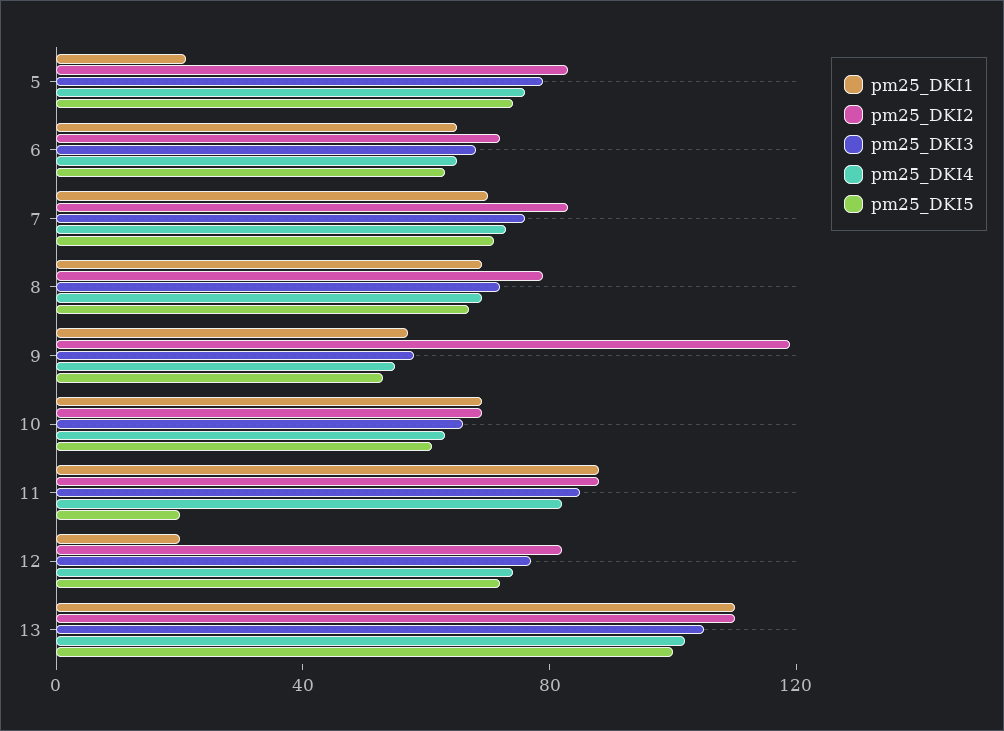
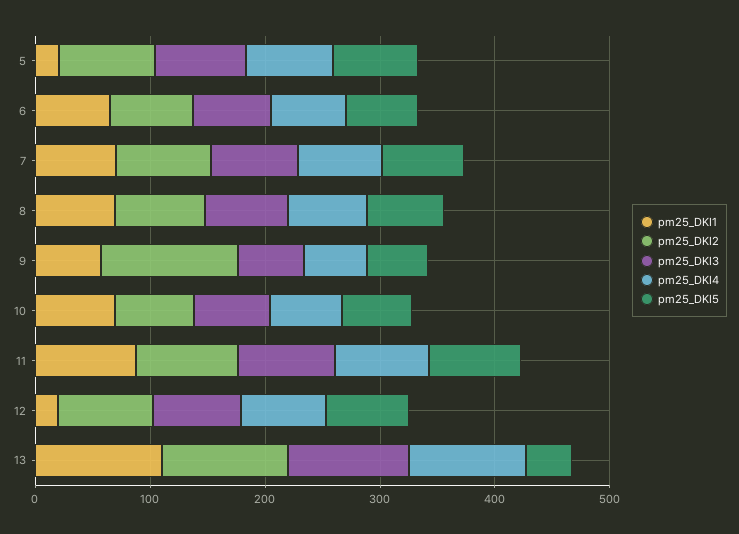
pm25_DKI5, 11: 20 -> 80
pm25_DKI5, 13: 100 -> 40

